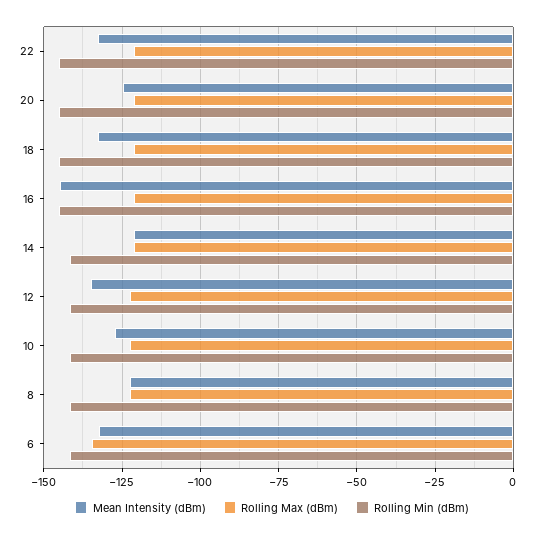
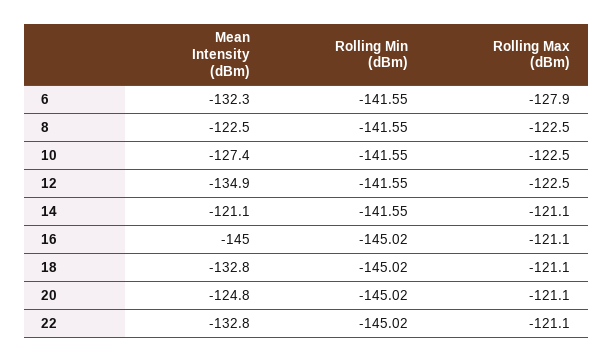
Rolling Max (dBm), 6: -135 -> -127.9

